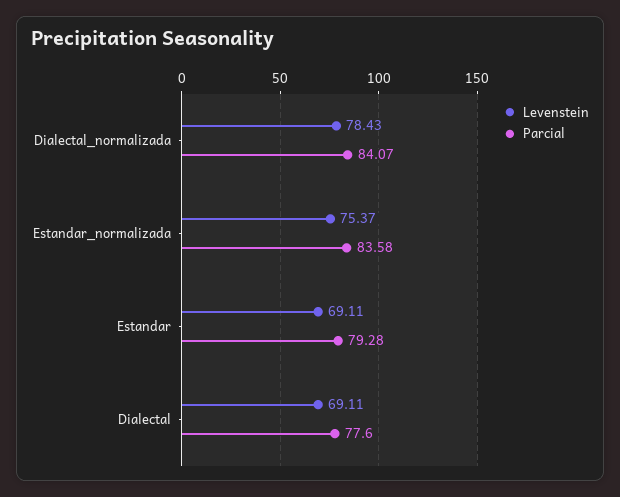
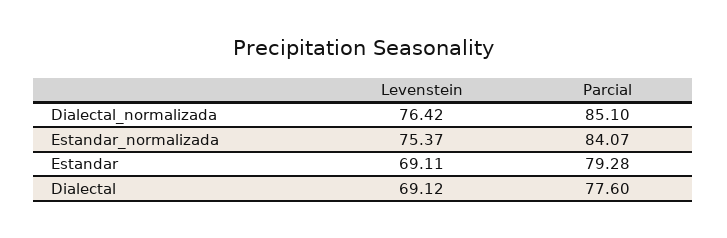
Levenstein, Dialectal_normalizada: 78.43 -> 76.42
Parcial, Dialectal_normalizada: 84.07 -> 85.1
Parcial, Estandar_normalizada: 83.58 -> 84.07
Levenstein, Dialectal: 69.11 -> 69.12

